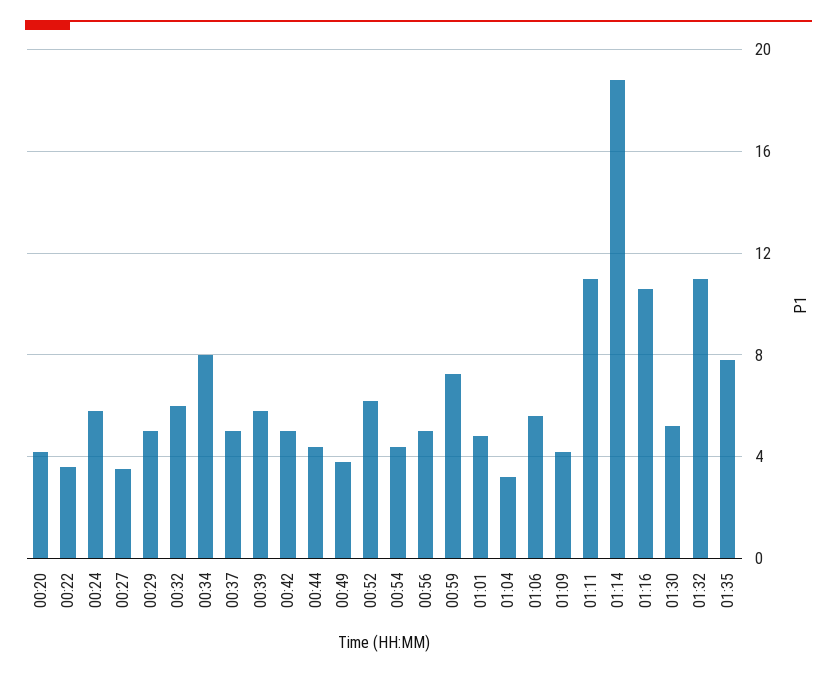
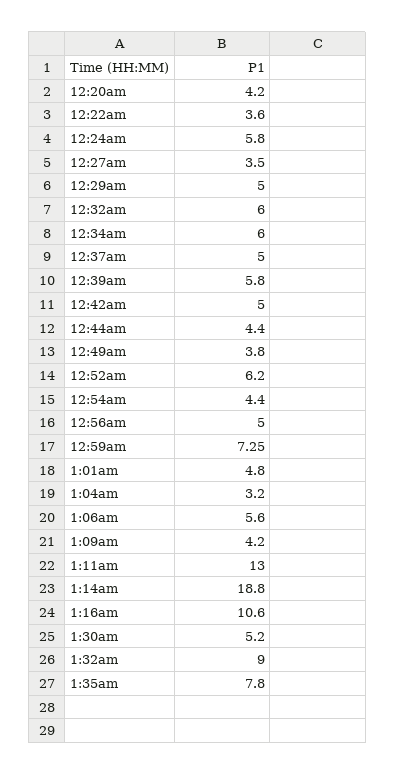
00:34: 8 -> 6
01:11: 11 -> 13
01:32: 11 -> 9

